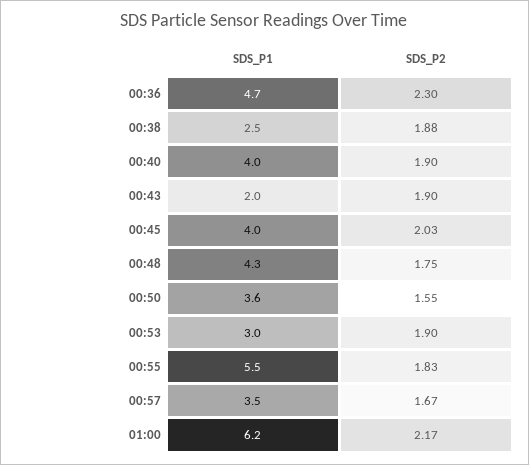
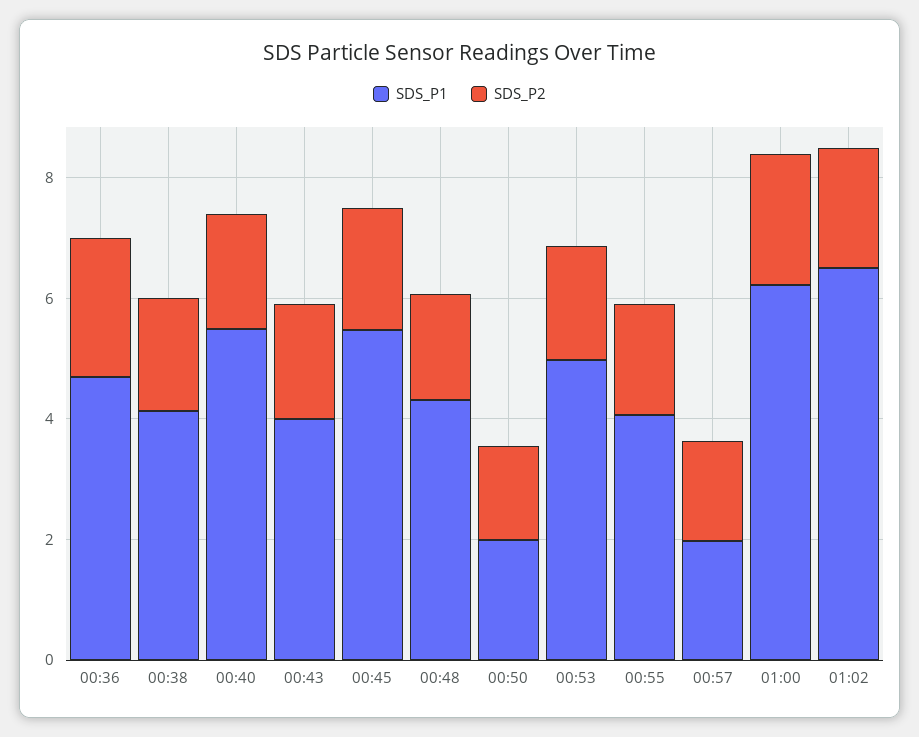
SDS_P1, 00:38: 2.5 -> 4
SDS_P1, 00:40: 4 -> 5.5
SDS_P1, 00:43: 2 -> 4
SDS_P1, 00:45: 4 -> 5.5
SDS_P1, 00:50: 3.6 -> 2
SDS_P1, 00:53: 3 -> 5
SDS_P1, 00:55: 5.5 -> 4
SDS_P1, 00:57: 3.5 -> 2
SDS_P1, 01:02: none -> 6.5
SDS_P2, 01:02: none -> 2

